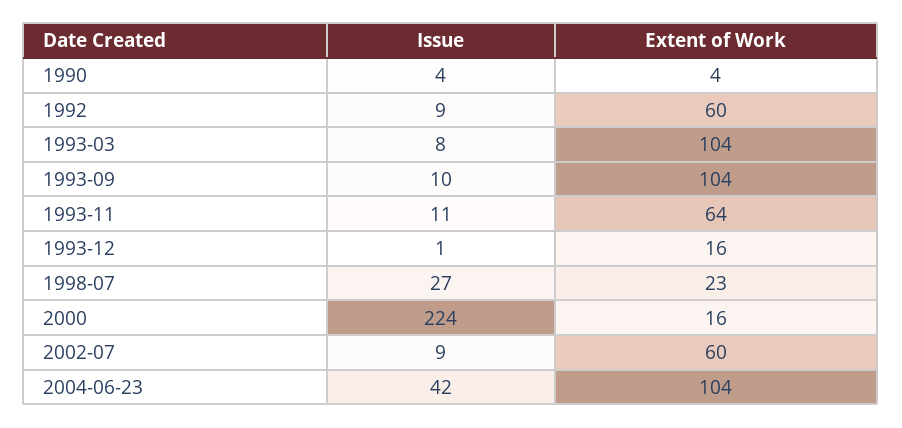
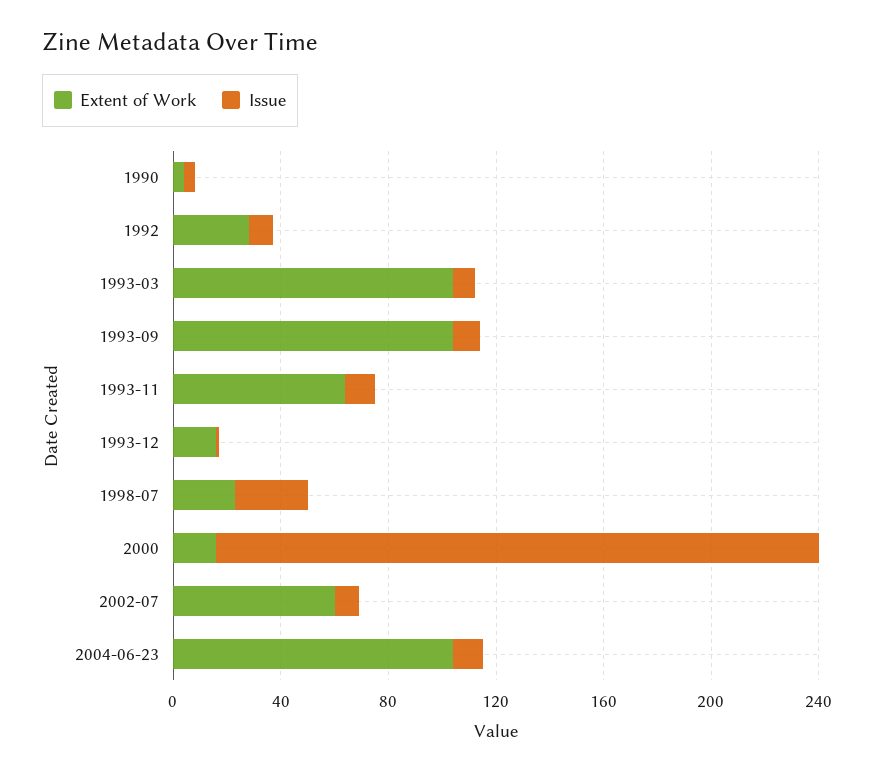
Extent of Work, 1992: 60 -> 30
Issue, 2004-06-23: 42 -> 10

